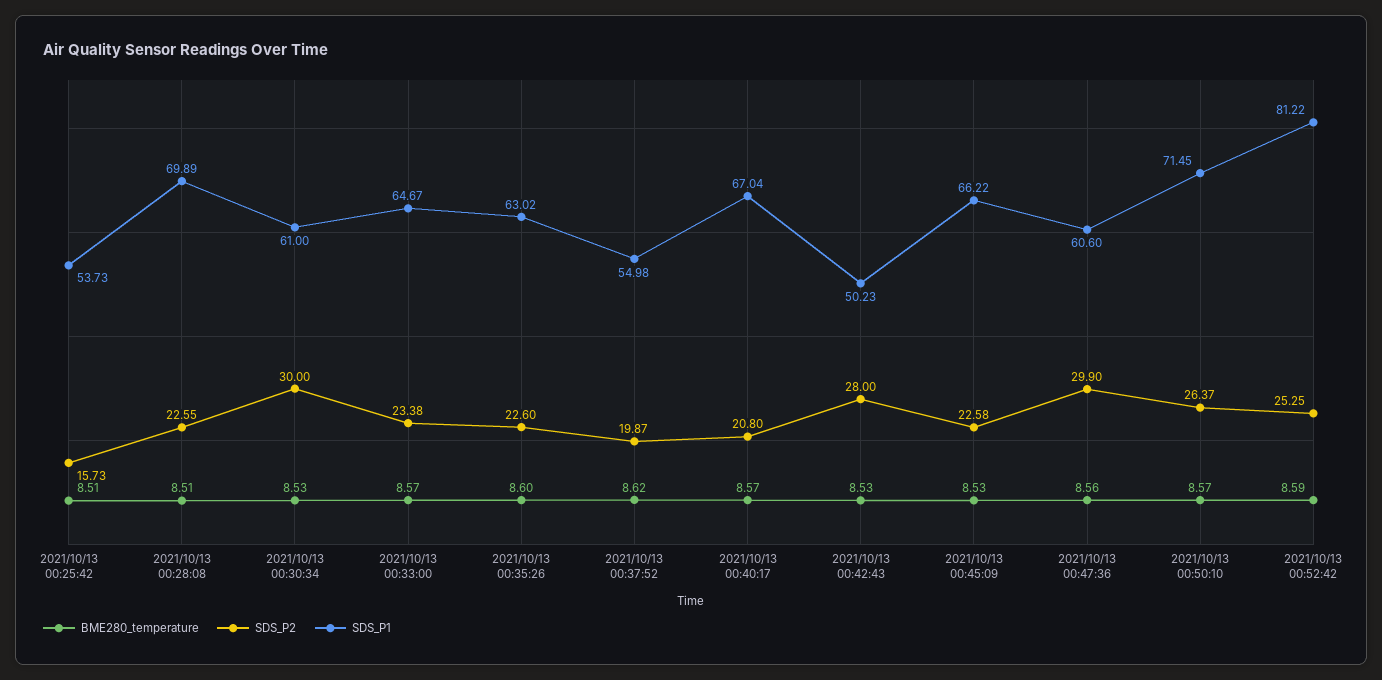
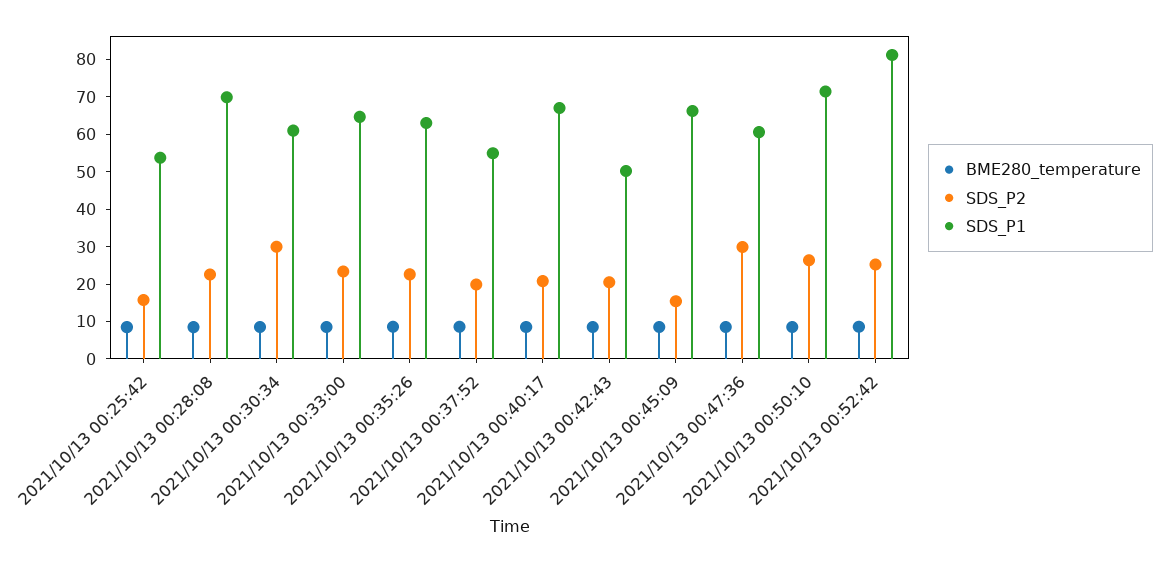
SDS_P2, 2021/10/13 00:42:43: 28 -> 20
SDS_P2, 2021/10/13 00:45:09: 22.58 -> 15

